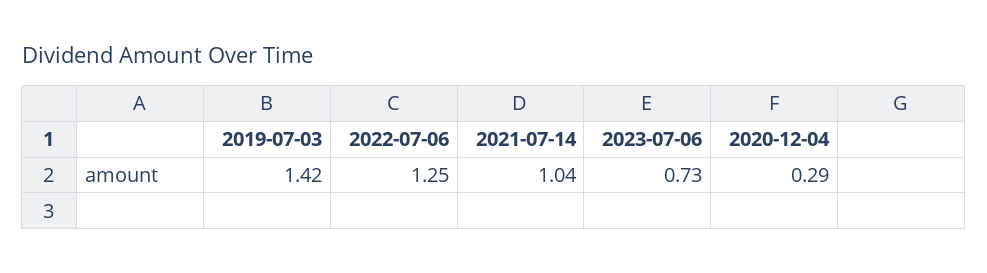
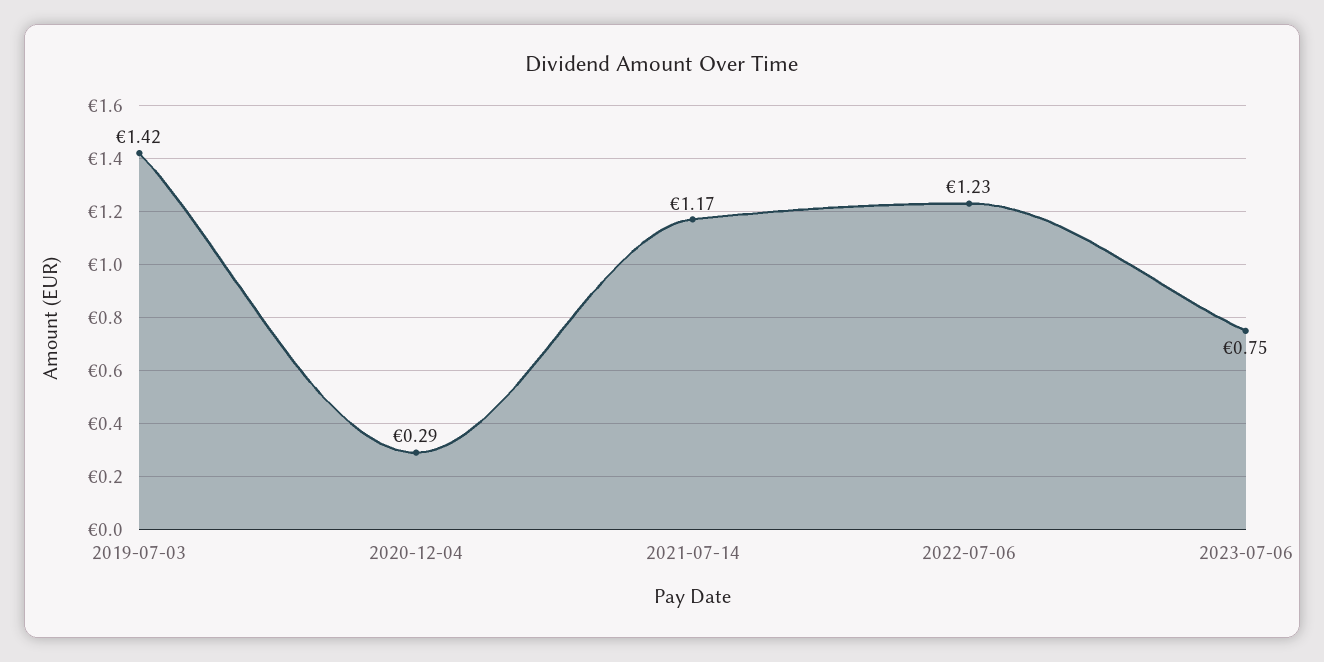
2022-07-06: 1.25 -> 1.23
2021-07-14: 1.04 -> 1.17
2023-07-06: 0.73 -> 0.75

